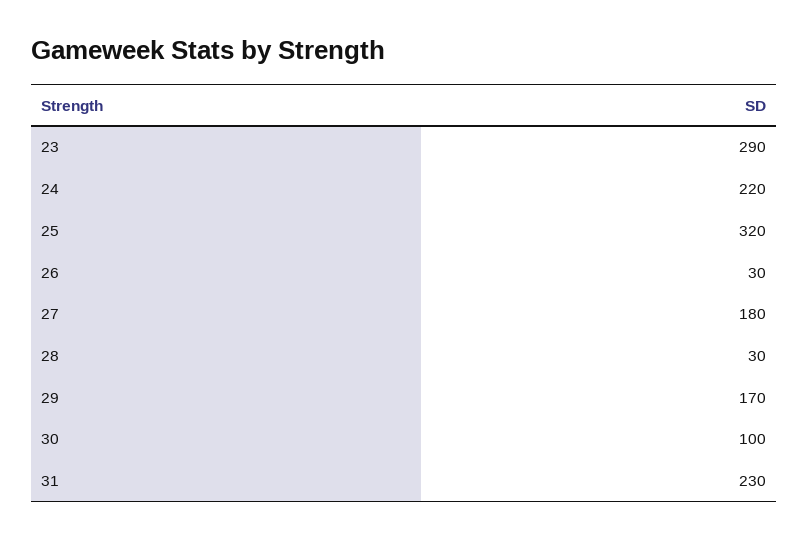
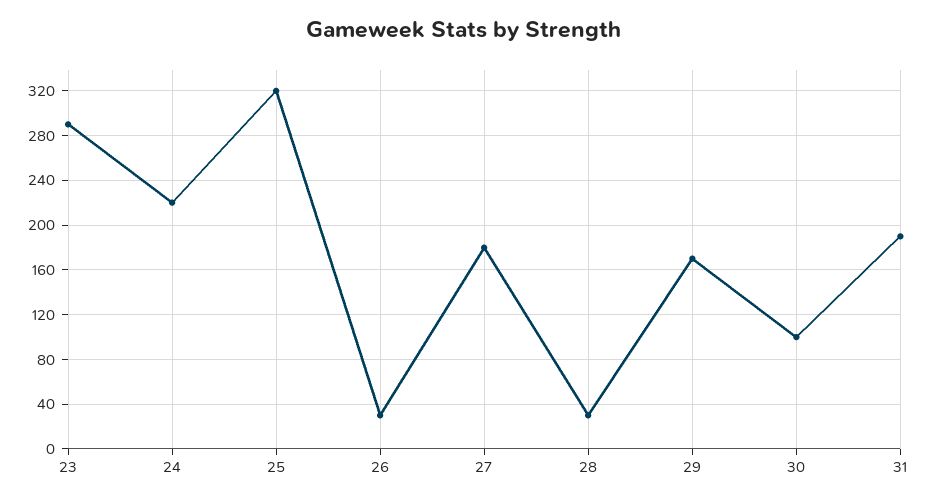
31: 230 -> 190

